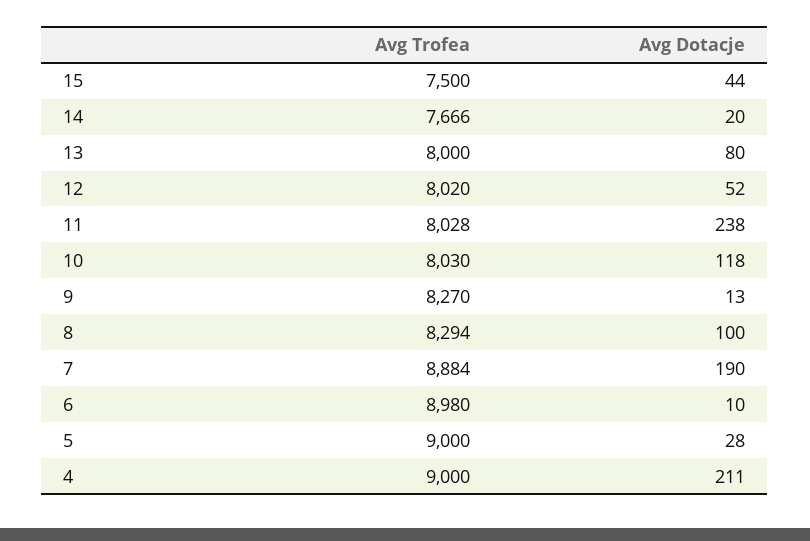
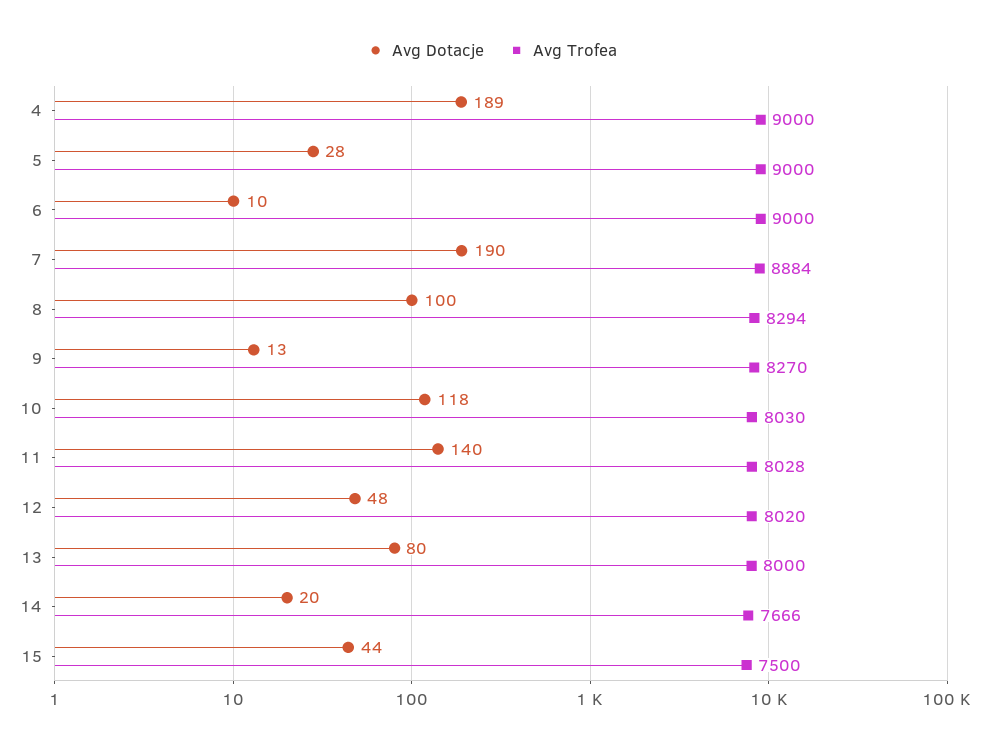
Avg Dotacje, 12: 52 -> 48
Avg Dotacje, 11: 238 -> 140
Avg Trofea, 6: 8980 -> 9000
Avg Dotacje, 4: 211 -> 189

